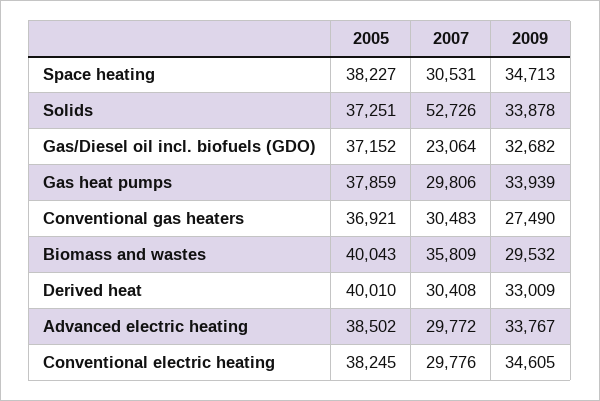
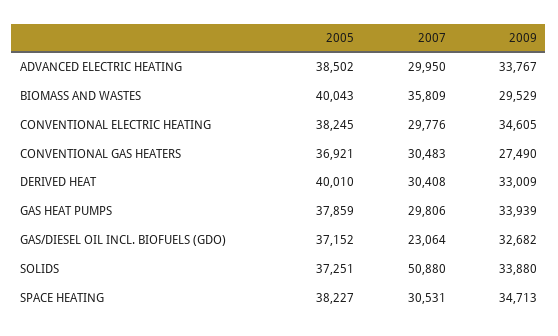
2007, Solids: 52726 -> 50880
2009, Solids: 33878 -> 33880
2009, Biomass and wastes: 29532 -> 29529
2007, Advanced electric heating: 29772 -> 29950

